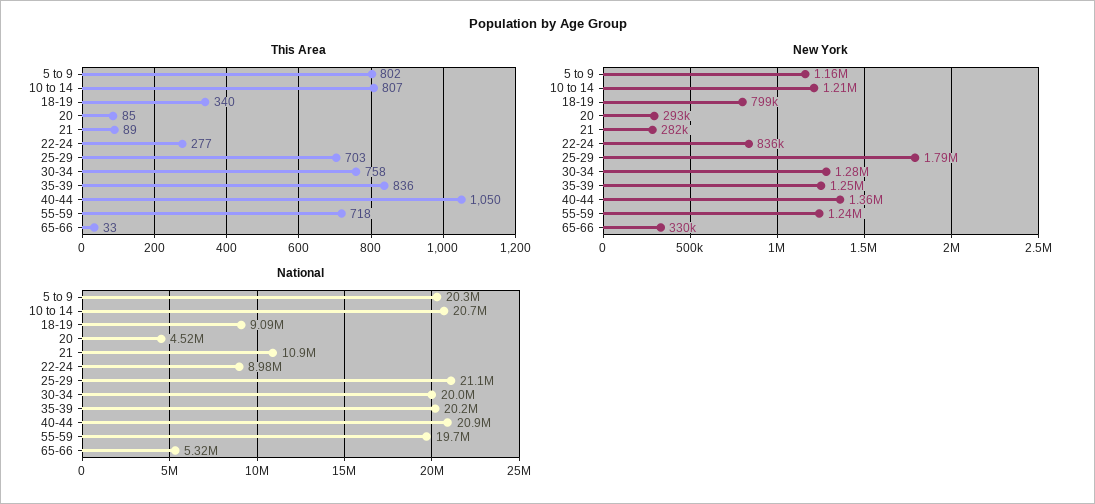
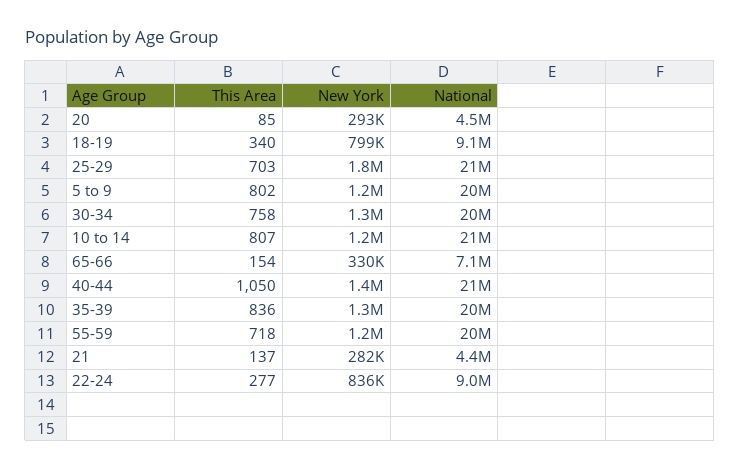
This Area, 21: 89 -> 137
This Area, 65-66: 33 -> 154
National, 21: 10900000 -> 4400000
National, 65-66: 5320000 -> 7100000

